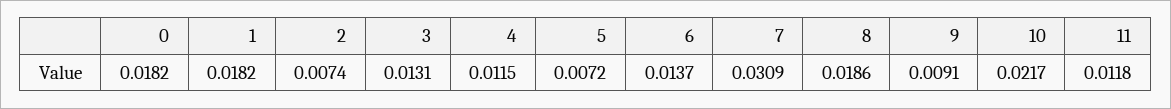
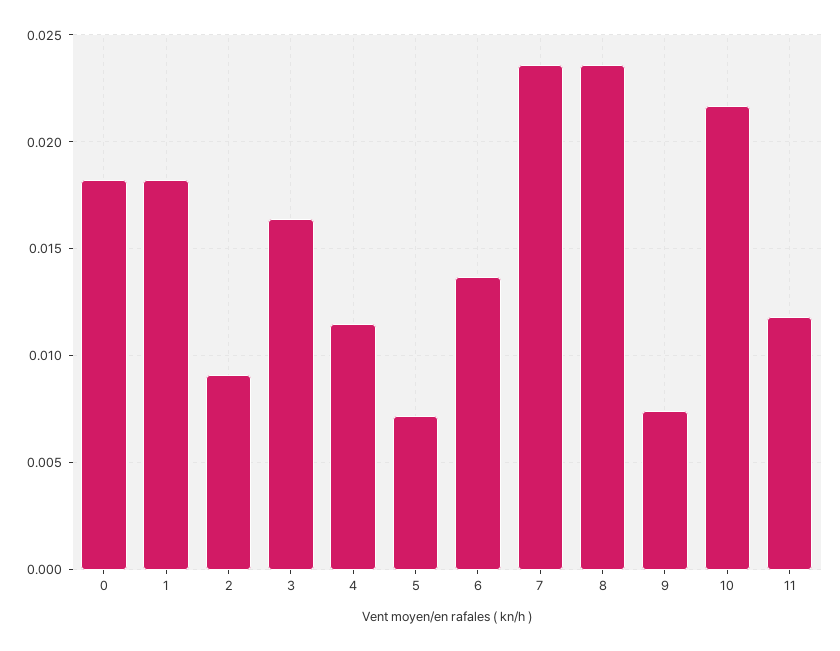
2: 0.0074 -> 0.009
3: 0.0131 -> 0.0165
7: 0.0309 -> 0.0235
8: 0.0186 -> 0.0235
9: 0.0091 -> 0.0075

